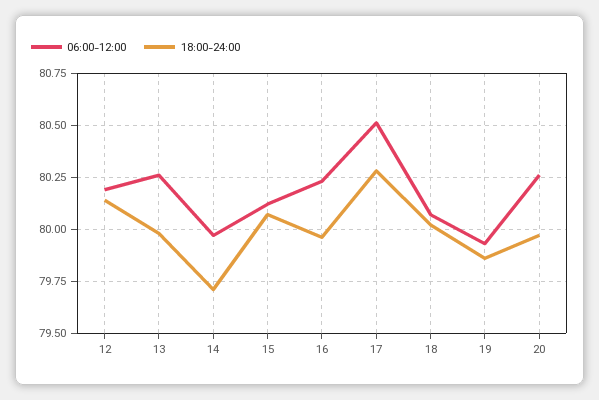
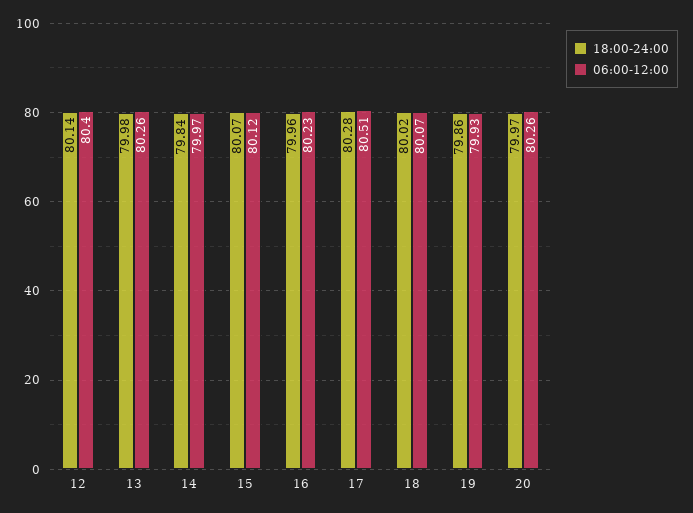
06:00-12:00, 12: 80.2 -> 80.4
18:00-24:00, 14: 79.7 -> 79.84

